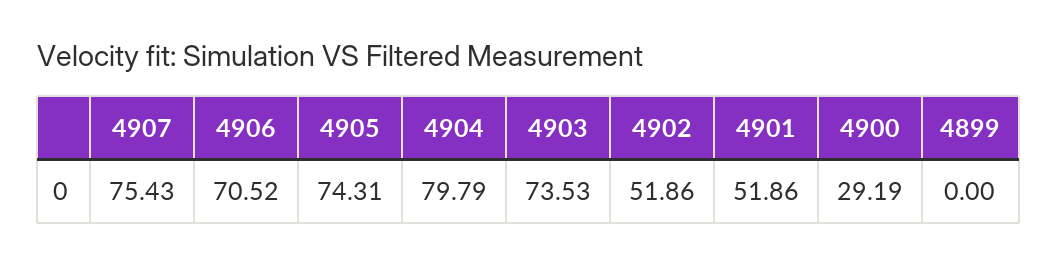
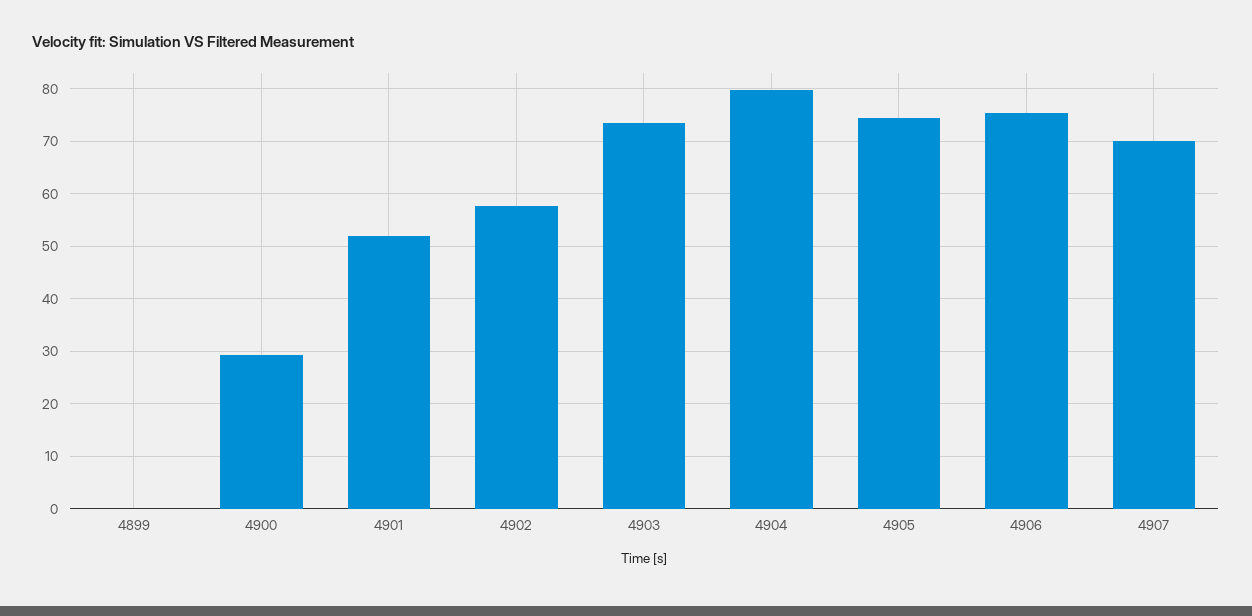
4907: 75.43 -> 70
4906: 70.52 -> 76
4902: 51.86 -> 58

